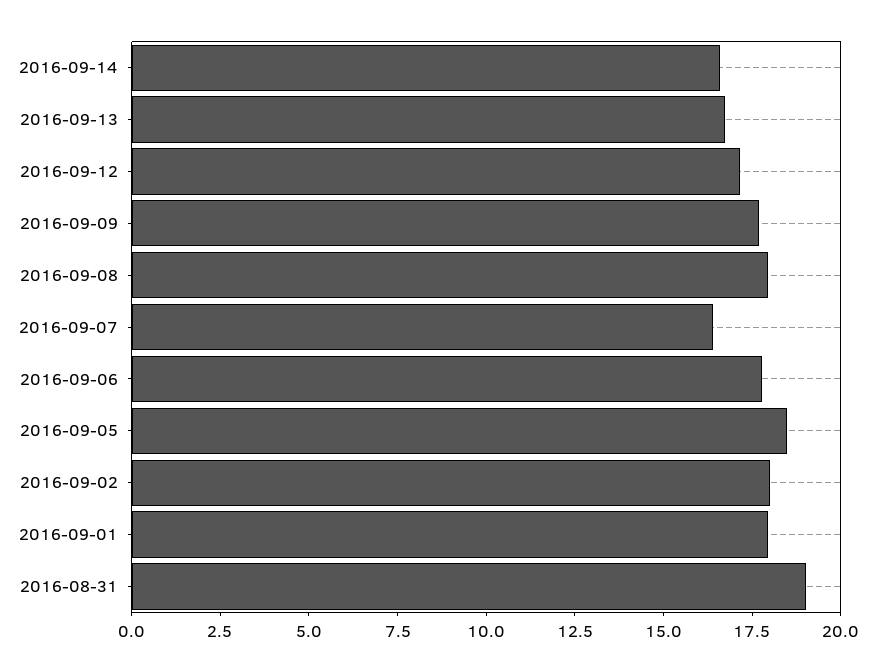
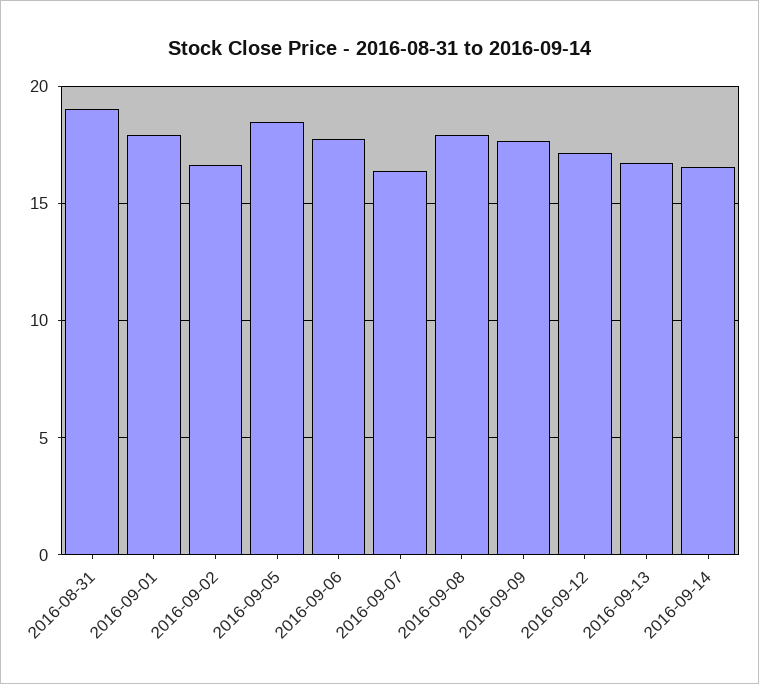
2016-09-02: 18 -> 16.5

